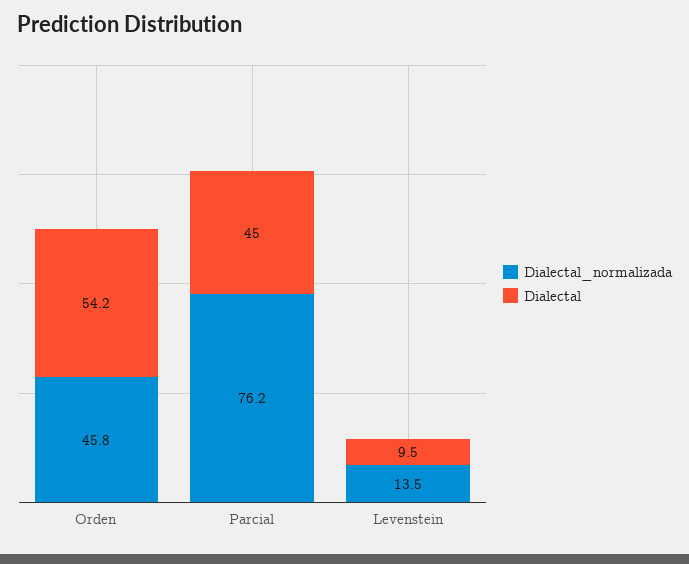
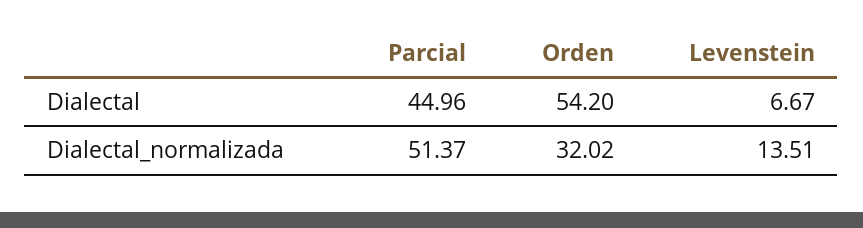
Dialectal_normalizada, Orden: 45.8 -> 32.02
Dialectal_normalizada, Parcial: 76.2 -> 51.37
Dialectal, Levenstein: 9.5 -> 6.67

